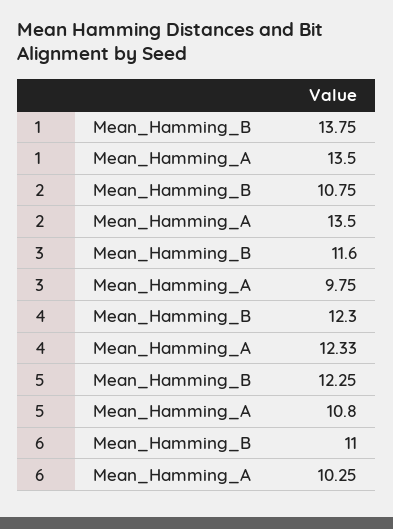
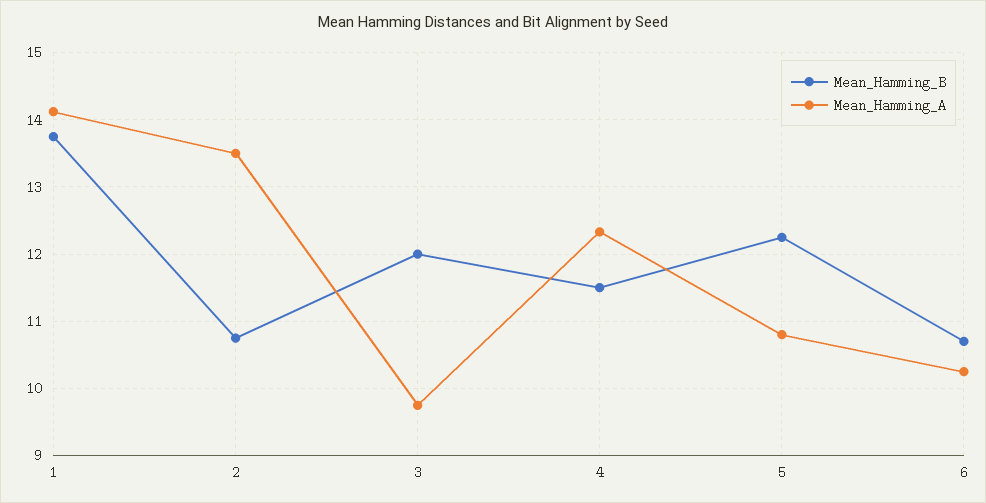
Mean_Hamming_A, 1: 13.5 -> 14.1
Mean_Hamming_B, 3: 11.6 -> 12
Mean_Hamming_B, 4: 12.3 -> 11.5
Mean_Hamming_B, 6: 11 -> 10.7

